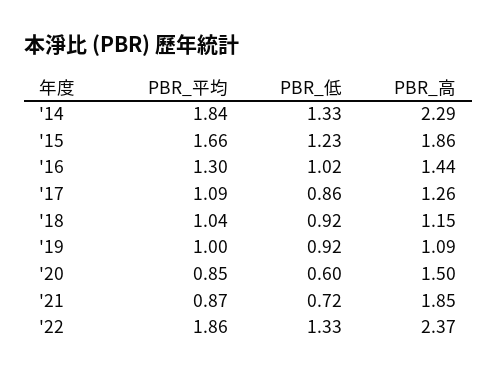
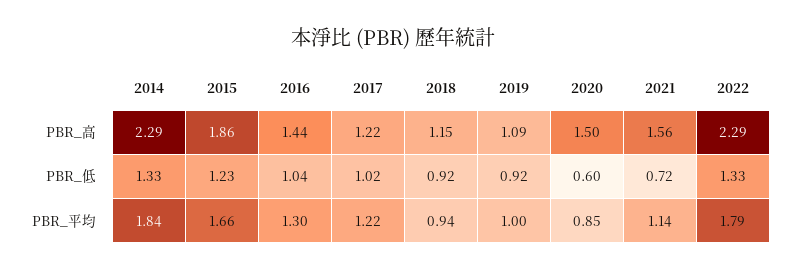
PBR_低, '16: 1.02 -> 1.04
PBR_平均, '17: 1.09 -> 1.22
PBR_低, '17: 0.86 -> 1.02
PBR_高, '17: 1.26 -> 1.22
PBR_平均, '18: 1.04 -> 0.94
PBR_平均, '21: 0.87 -> 1.14
PBR_高, '21: 1.85 -> 1.56
PBR_平均, '22: 1.86 -> 1.79
PBR_高, '22: 2.37 -> 2.29

